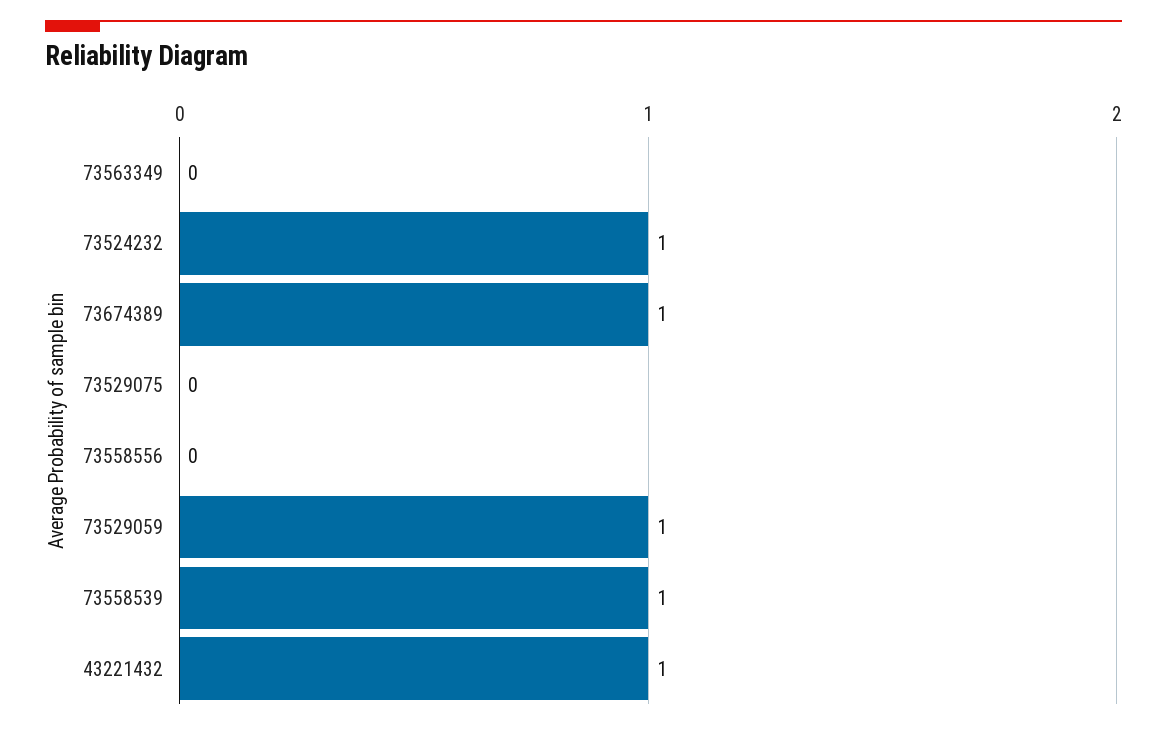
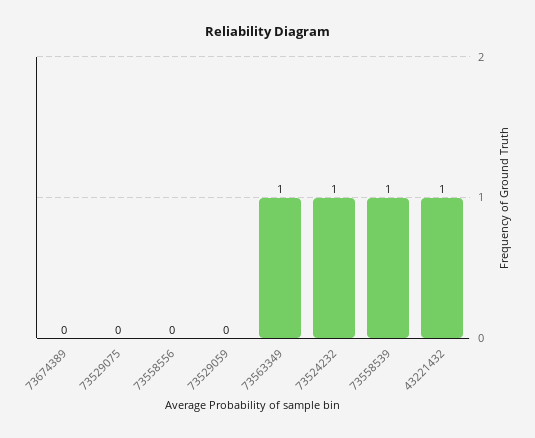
73563349: 0 -> 1
73674389: 1 -> 0
73529059: 1 -> 0

